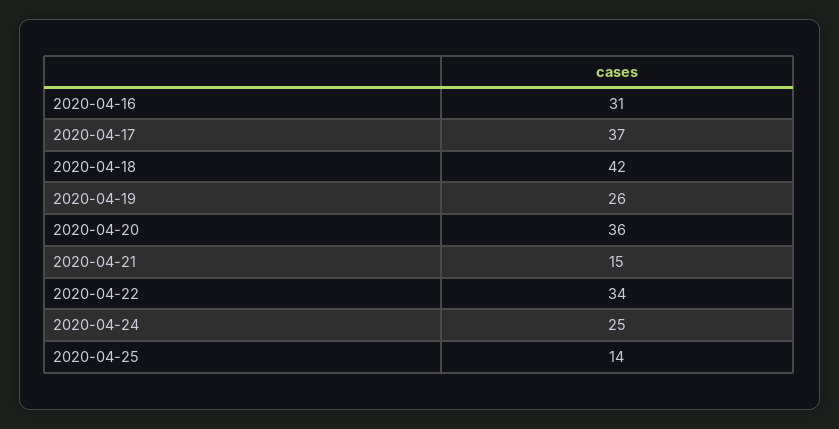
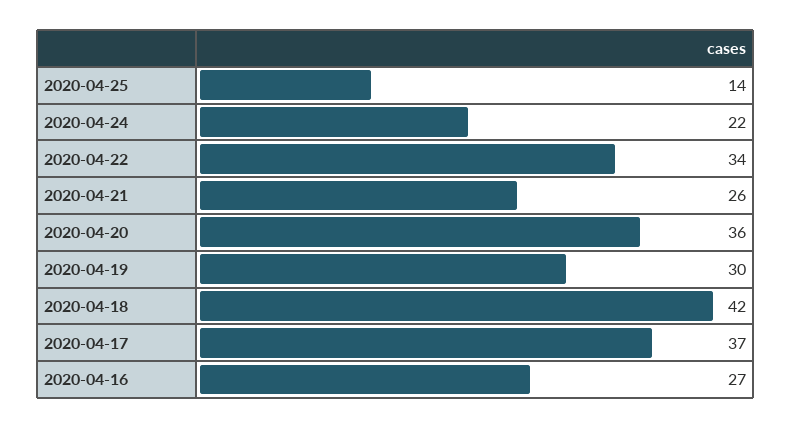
2020-04-16: 31 -> 27
2020-04-19: 26 -> 30
2020-04-21: 15 -> 26
2020-04-24: 25 -> 22

